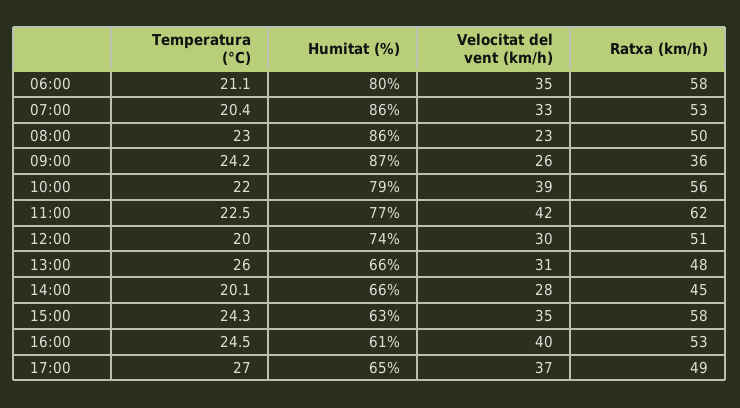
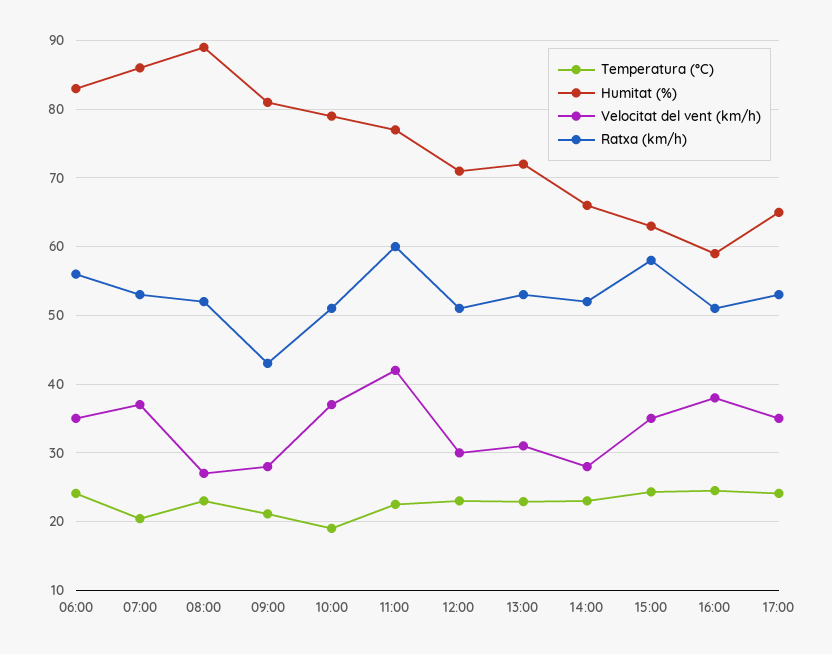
Temperatura (°C), 06:00: 21.1 -> 24
Humitat (%), 06:00: 80 -> 83
Ratxa (km/h), 06:00: 58 -> 56
Velocitat del vent (km/h), 07:00: 33 -> 37
Humitat (%), 08:00: 86 -> 89
Velocitat del vent (km/h), 08:00: 23 -> 27
Ratxa (km/h), 08:00: 50 -> 52
Temperatura (°C), 09:00: 24.2 -> 21
Humitat (%), 09:00: 87 -> 81
Velocitat del vent (km/h), 09:00: 26 -> 28
Ratxa (km/h), 09:00: 36 -> 43
Temperatura (°C), 10:00: 22 -> 19
Velocitat del vent (km/h), 10:00: 39 -> 37
Ratxa (km/h), 10:00: 56 -> 51
Ratxa (km/h), 11:00: 62 -> 60
Temperatura (°C), 12:00: 20 -> 23
Humitat (%), 12:00: 74 -> 71
Temperatura (°C), 13:00: 26 -> 23
Humitat (%), 13:00: 66 -> 72
Ratxa (km/h), 13:00: 48 -> 53
Temperatura (°C), 14:00: 20.1 -> 23
Ratxa (km/h), 14:00: 45 -> 52
Humitat (%), 16:00: 61 -> 59
Velocitat del vent (km/h), 16:00: 40 -> 38
Ratxa (km/h), 16:00: 53 -> 51
Temperatura (°C), 17:00: 27 -> 24
Velocitat del vent (km/h), 17:00: 37 -> 35
Ratxa (km/h), 17:00: 49 -> 53

